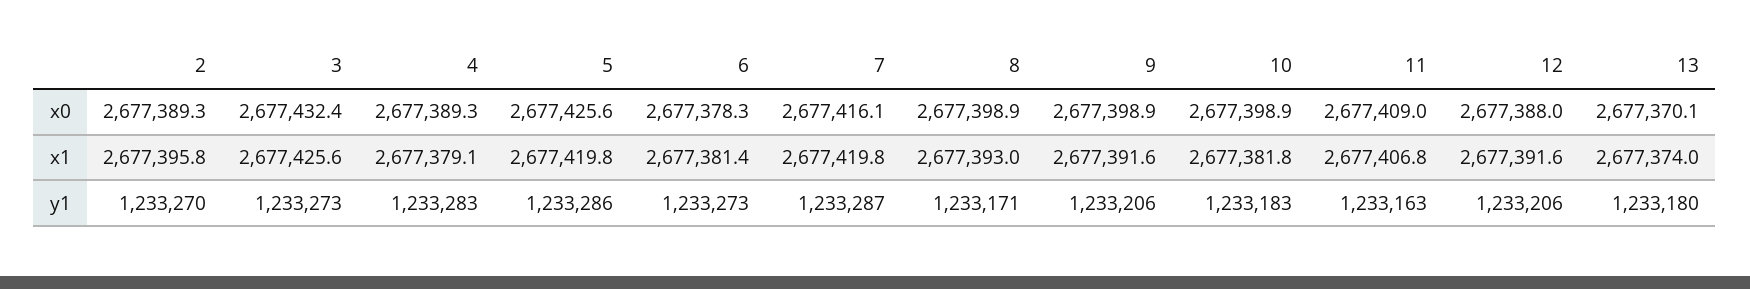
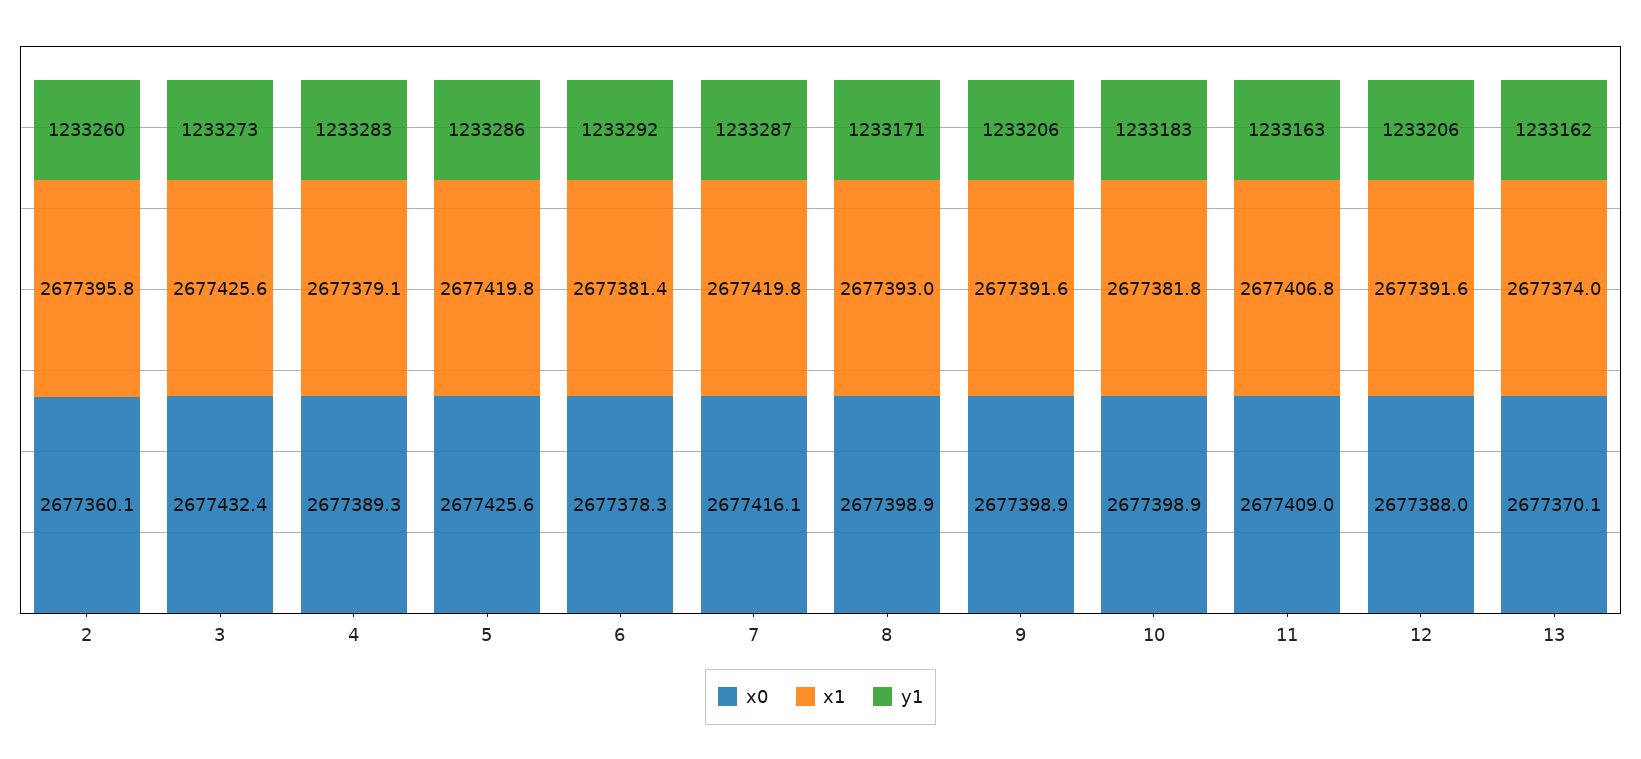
x0, 2: 2677389.3 -> 2677360.1
y1, 2: 1233270 -> 1233260
y1, 6: 1233273 -> 1233292
y1, 13: 1233180 -> 1233162

